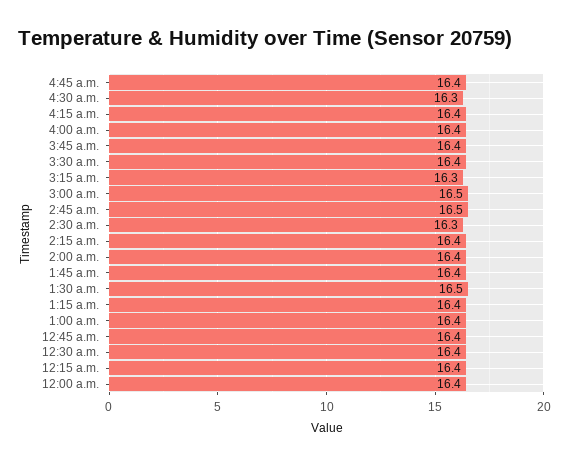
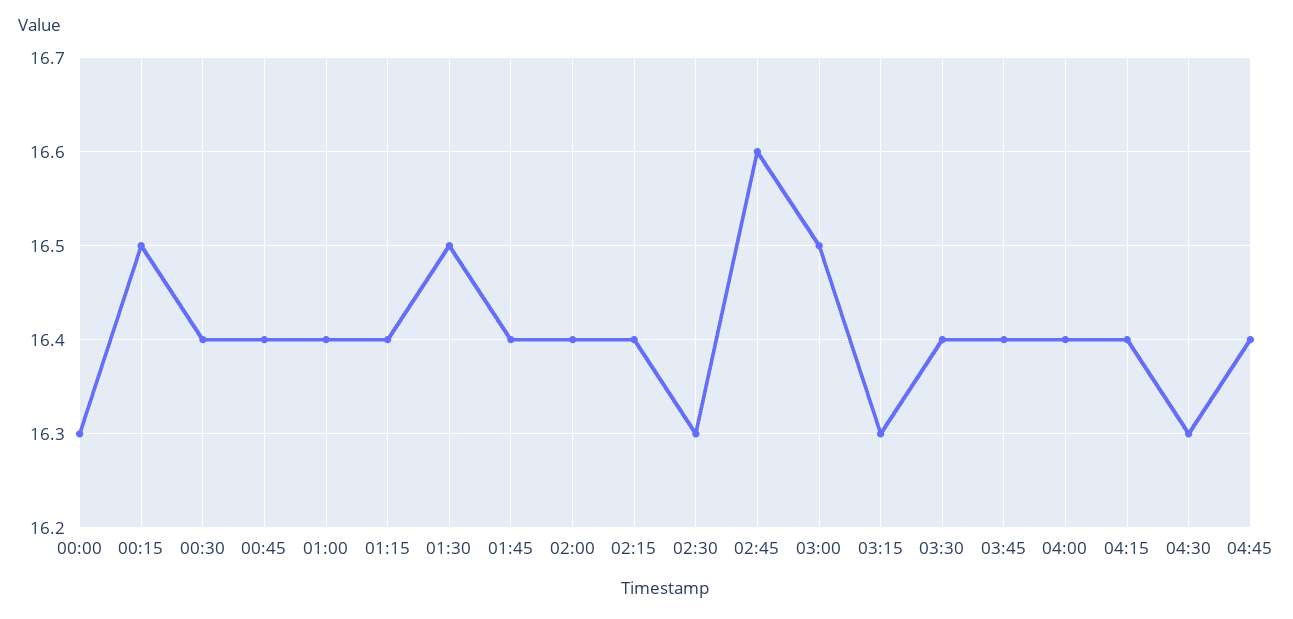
2:45 a.m.: 16.5 -> 16.6
12:15 a.m.: 16.4 -> 16.5
12:00 a.m.: 16.4 -> 16.3

